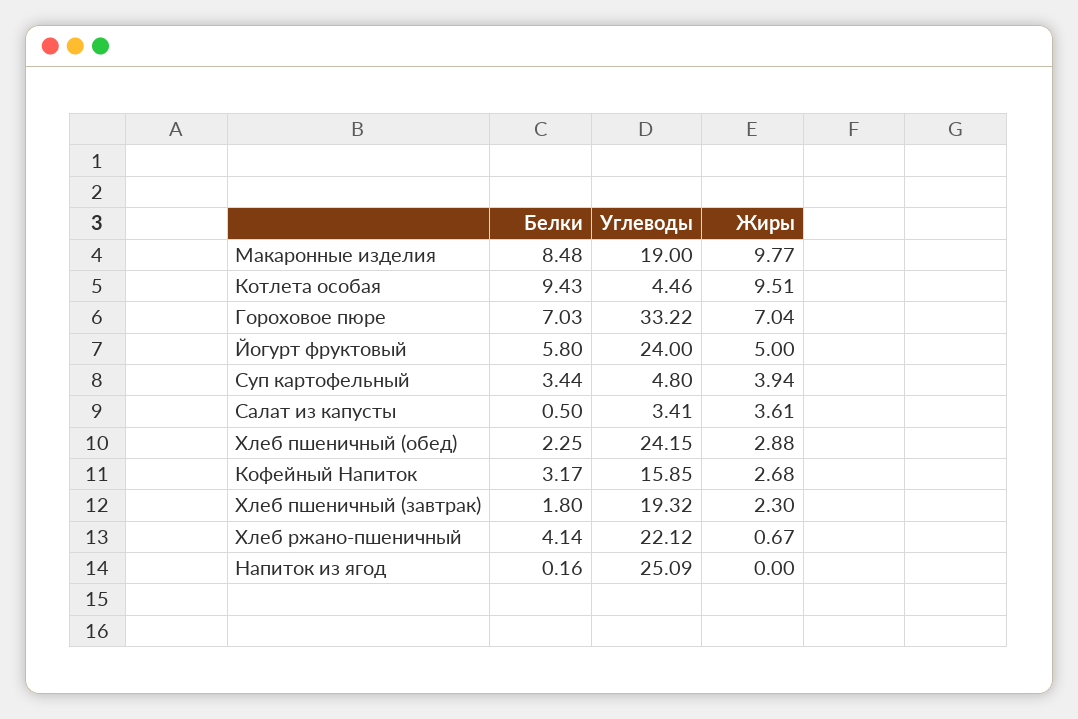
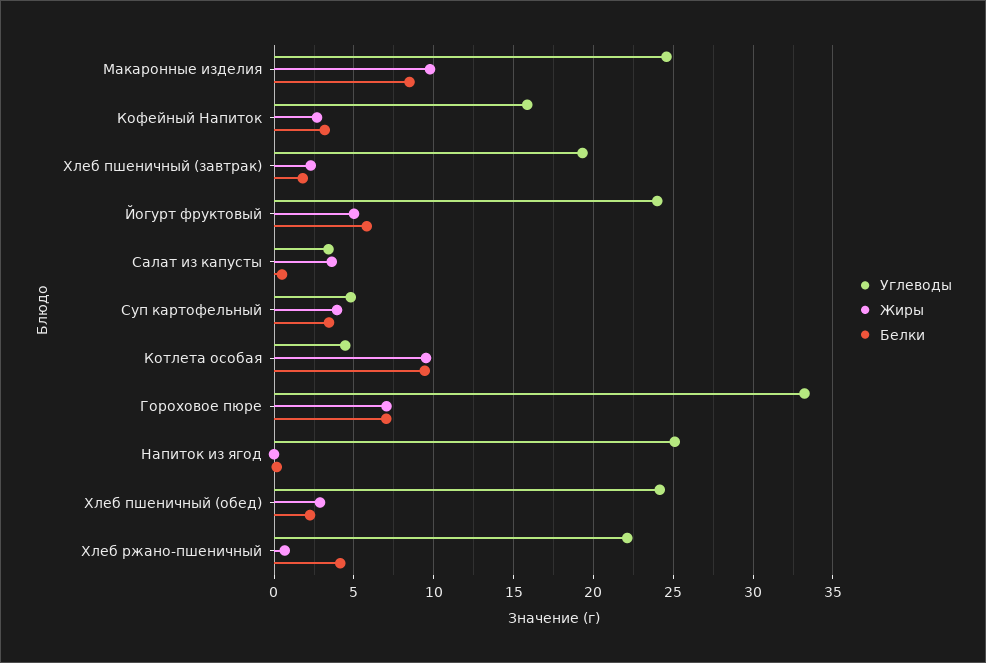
Углеводы, Макаронные изделия: 19 -> 24.5

